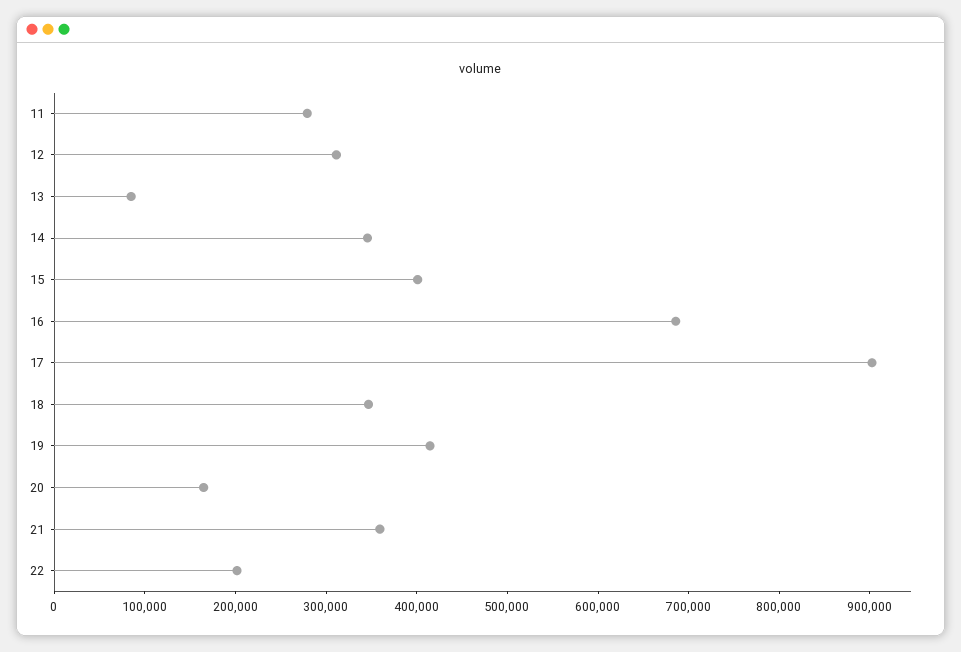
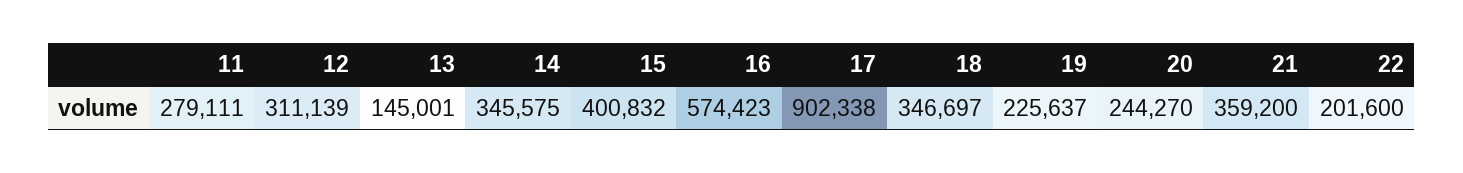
13: 80000 -> 145001
16: 680000 -> 574423
19: 420000 -> 225637
20: 160000 -> 244270

